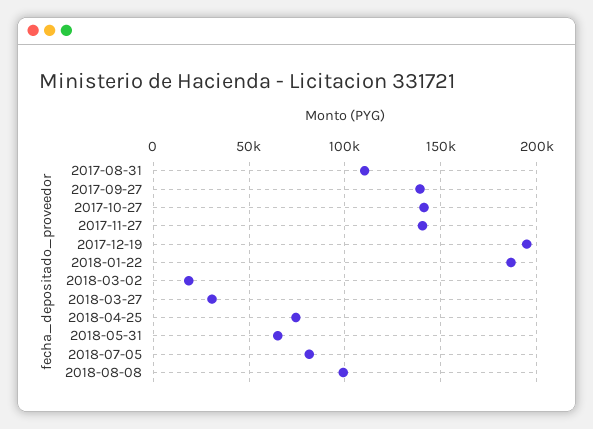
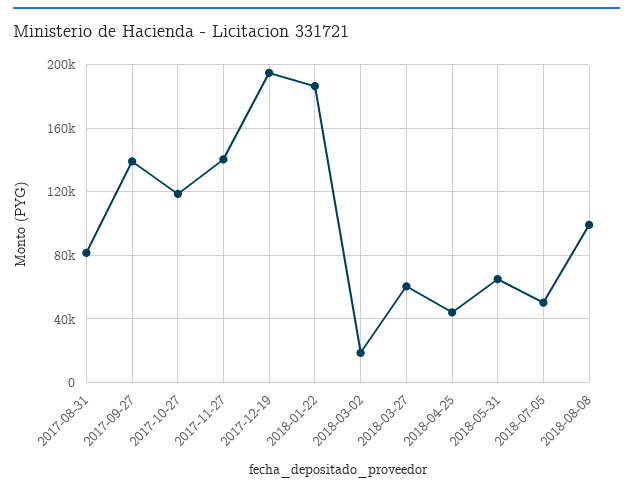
2017-08-31: 110000 -> 80000
2017-10-27: 140000 -> 120000
2018-03-27: 30000 -> 60000
2018-04-25: 75000 -> 45000
2018-07-05: 80000 -> 50000

